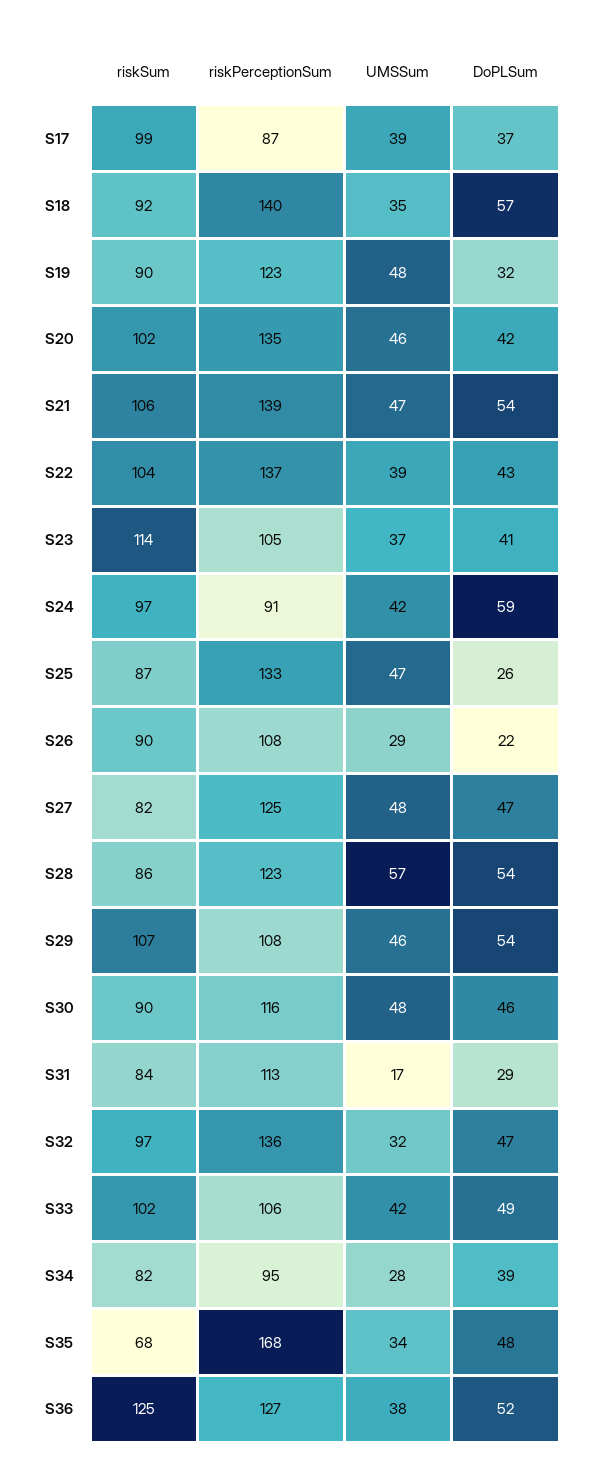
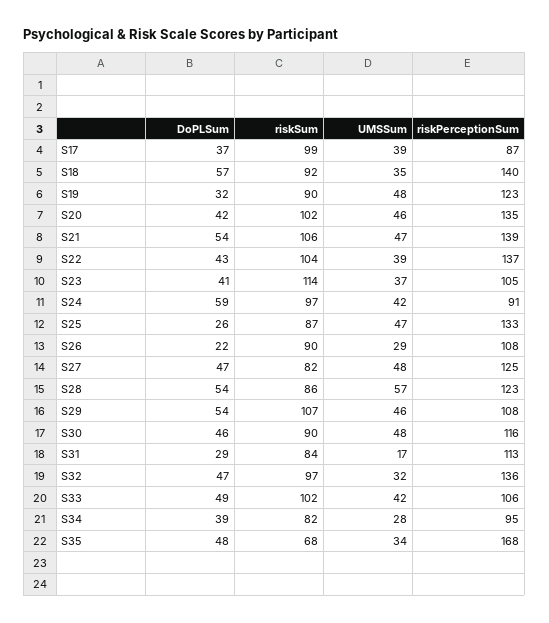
riskSum, S36: 125 -> none
riskPerceptionSum, S36: 127 -> none
UMSSum, S36: 38 -> none
DoPLSum, S36: 52 -> none

